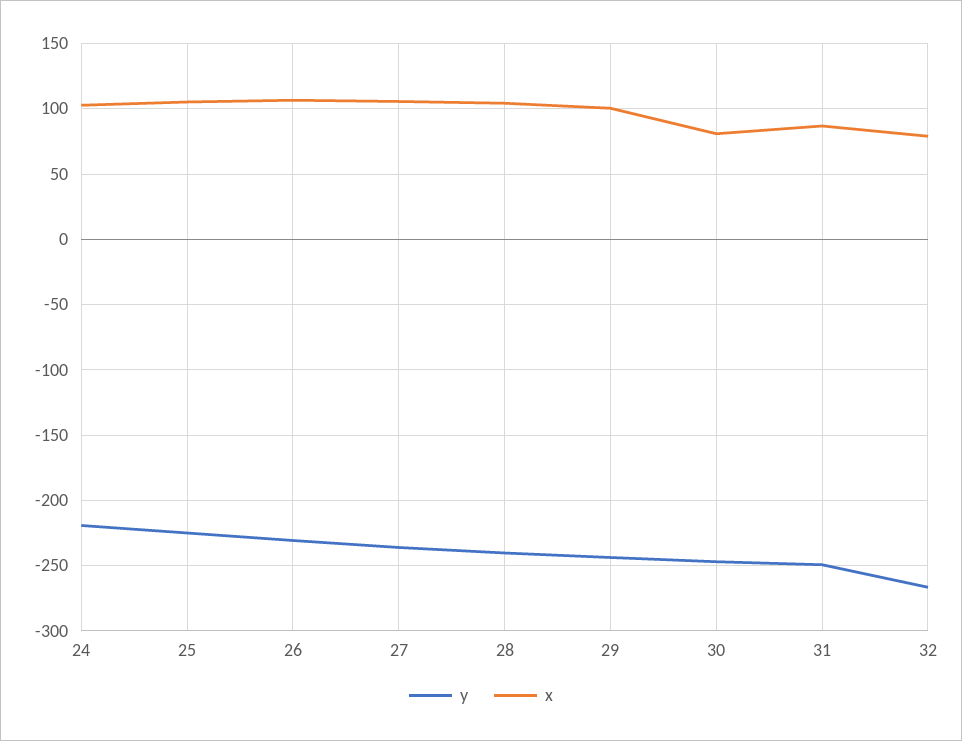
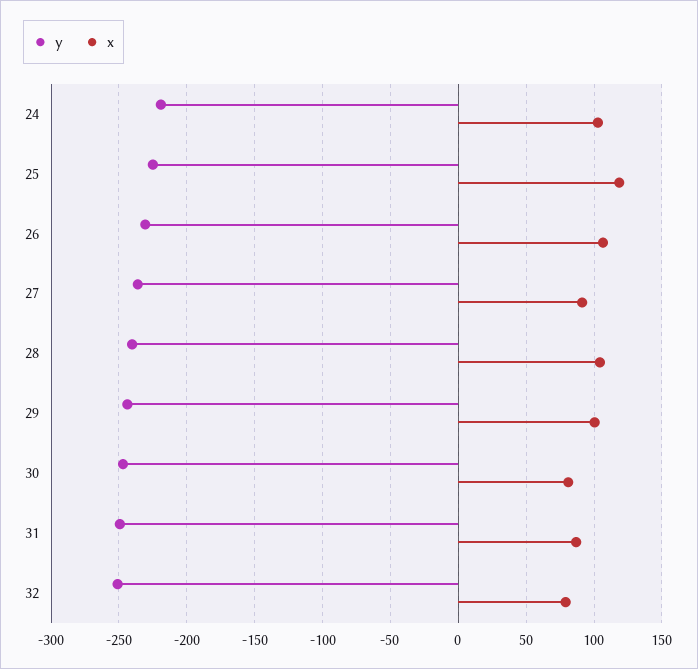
x, 25: 105 -> 120
x, 27: 105 -> 90
y, 32: -265 -> -250

